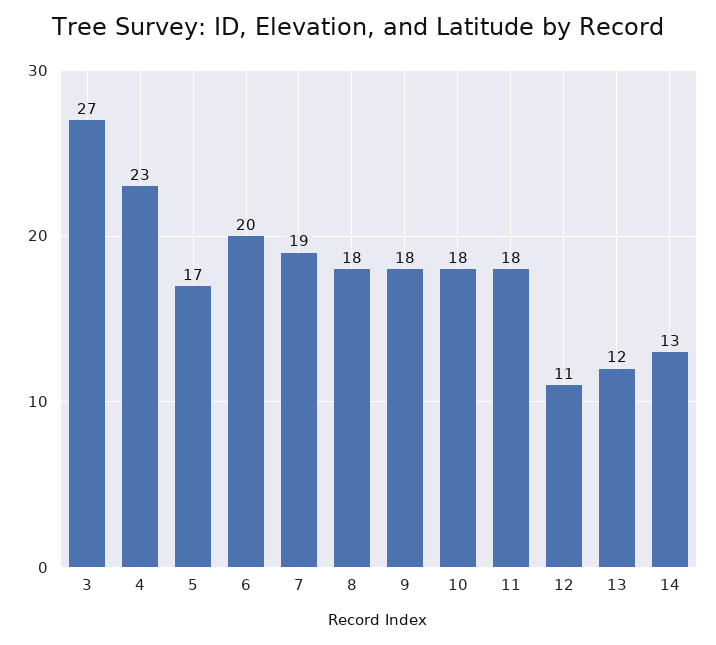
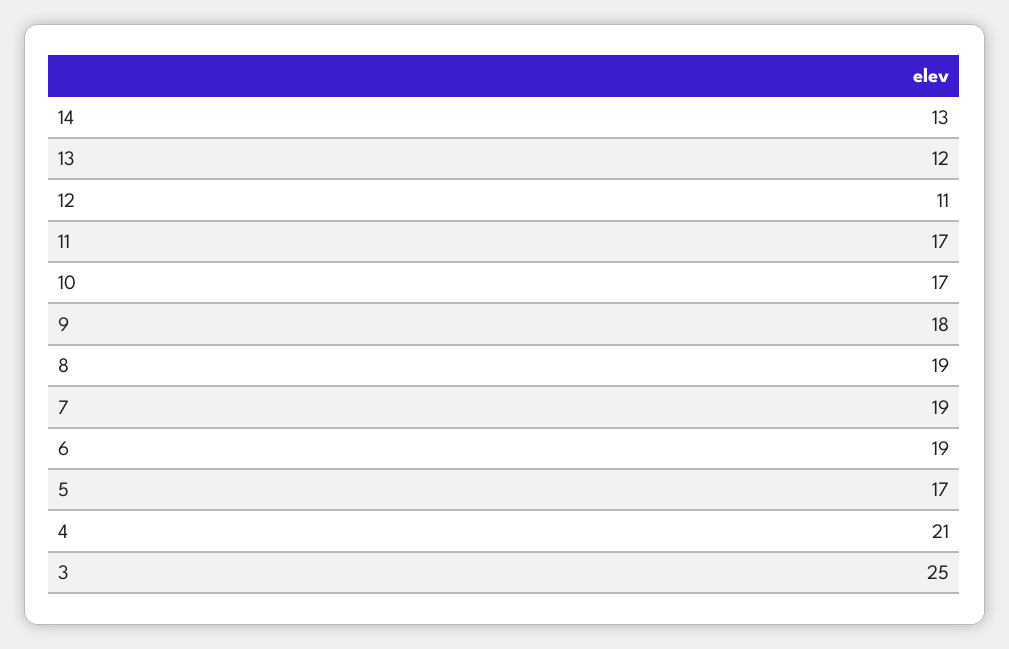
3: 27 -> 25
4: 23 -> 21
6: 20 -> 19
8: 18 -> 19
10: 18 -> 17
11: 18 -> 17

